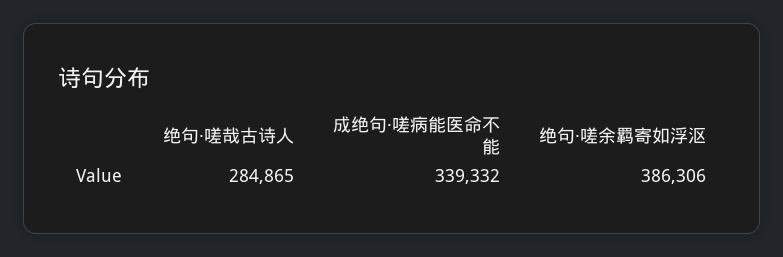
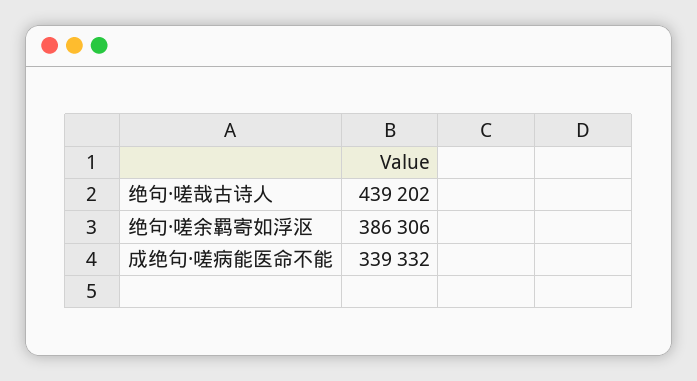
绝句·嗟哉古诗人: 284865 -> 439202

